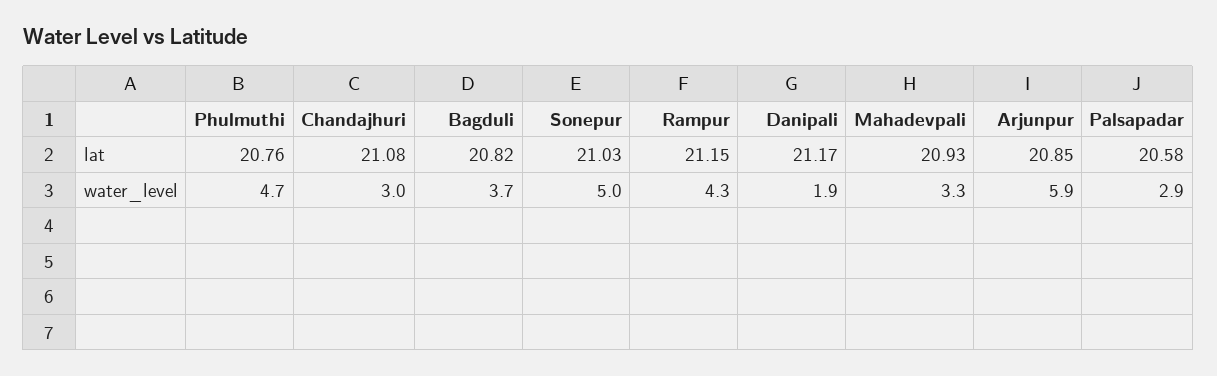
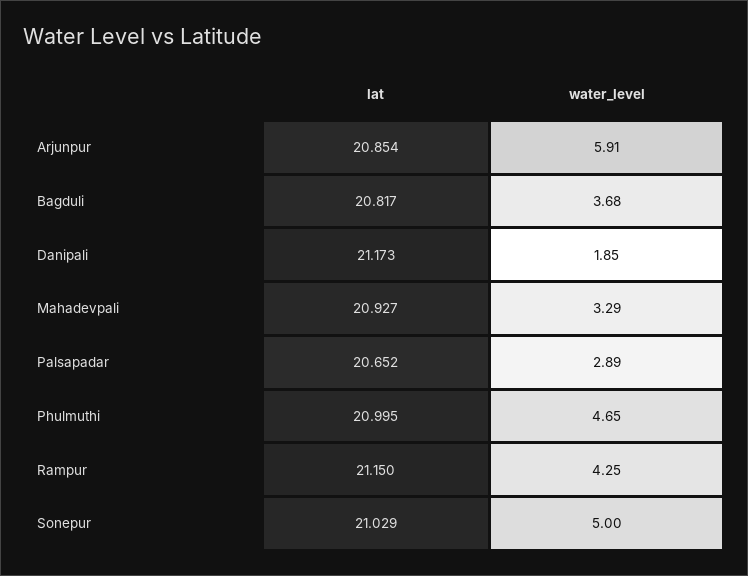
Phulmuthi, lat: 20.76 -> 20.995
Chandajhuri, lat: 21.08 -> none
Palsapadar, lat: 20.58 -> 20.652
Chandajhuri, water_level: 3 -> none

